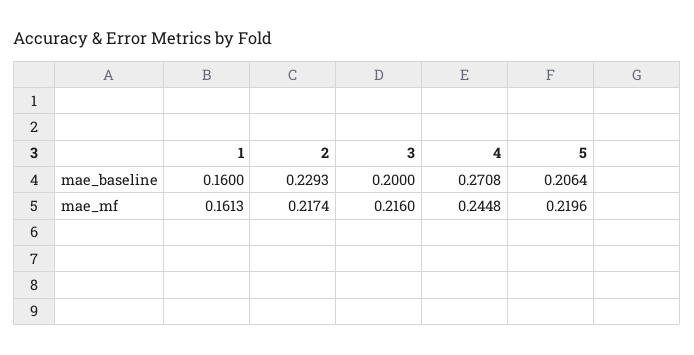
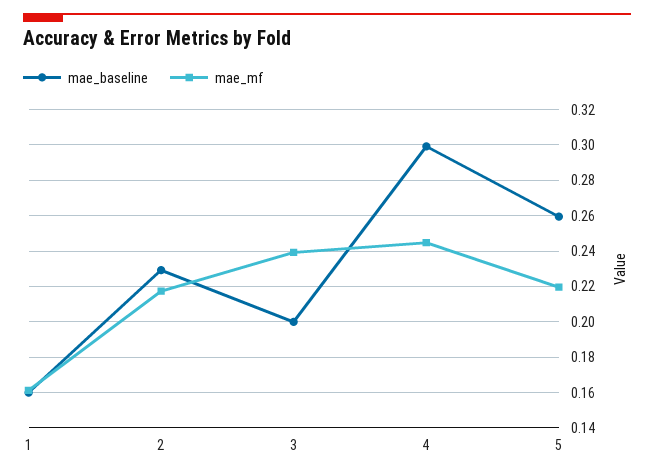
mae_baseline, 4: 0.2708 -> 0.3
mae_baseline, 5: 0.2064 -> 0.26
mae_mf, 3: 0.216 -> 0.24

